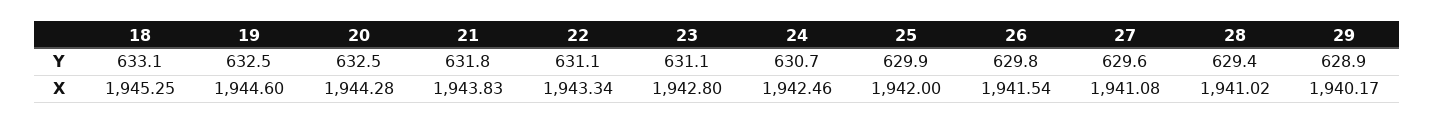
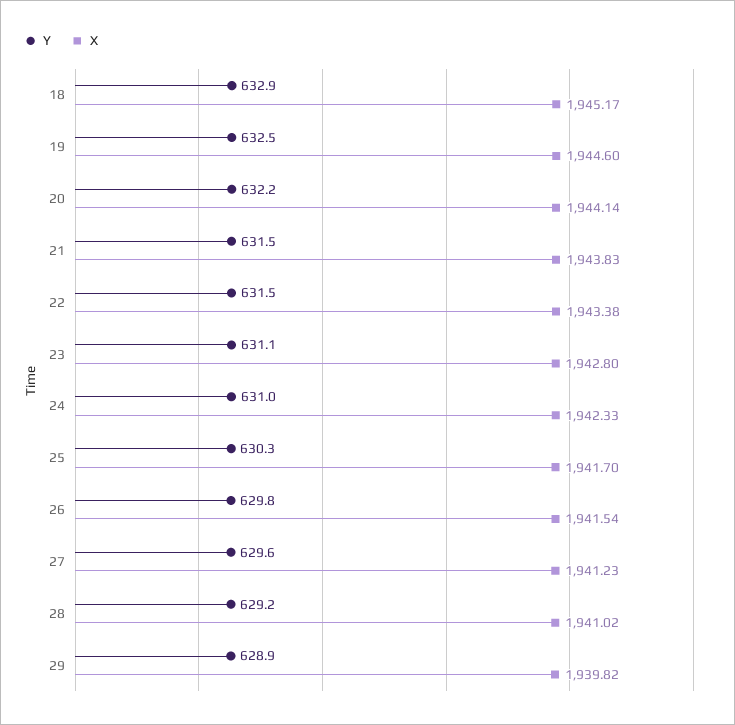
Y, 18: 633.1 -> 632.9
Y, 20: 632.5 -> 632.2
Y, 21: 631.8 -> 631.5
Y, 22: 631.1 -> 631.5
Y, 24: 630.7 -> 631
Y, 25: 629.9 -> 630.3
Y, 28: 629.4 -> 629.2
X, 18: 1945.25 -> 1945.17
X, 20: 1944.28 -> 1944.14
X, 22: 1943.34 -> 1943.38
X, 24: 1942.46 -> 1942.33
X, 25: 1942 -> 1941.7
X, 27: 1941.08 -> 1941.23
X, 29: 1940.17 -> 1939.82

